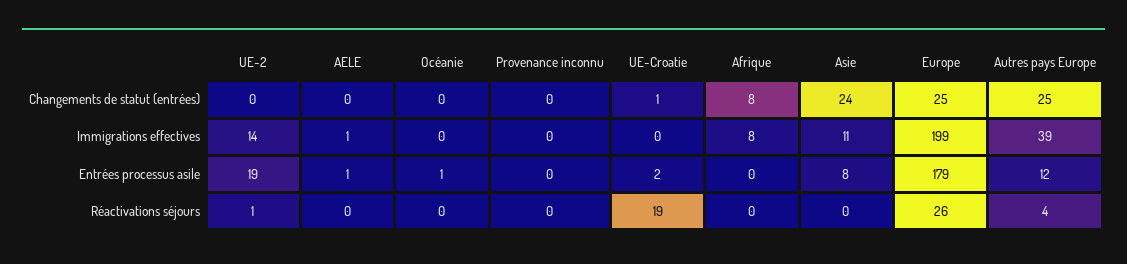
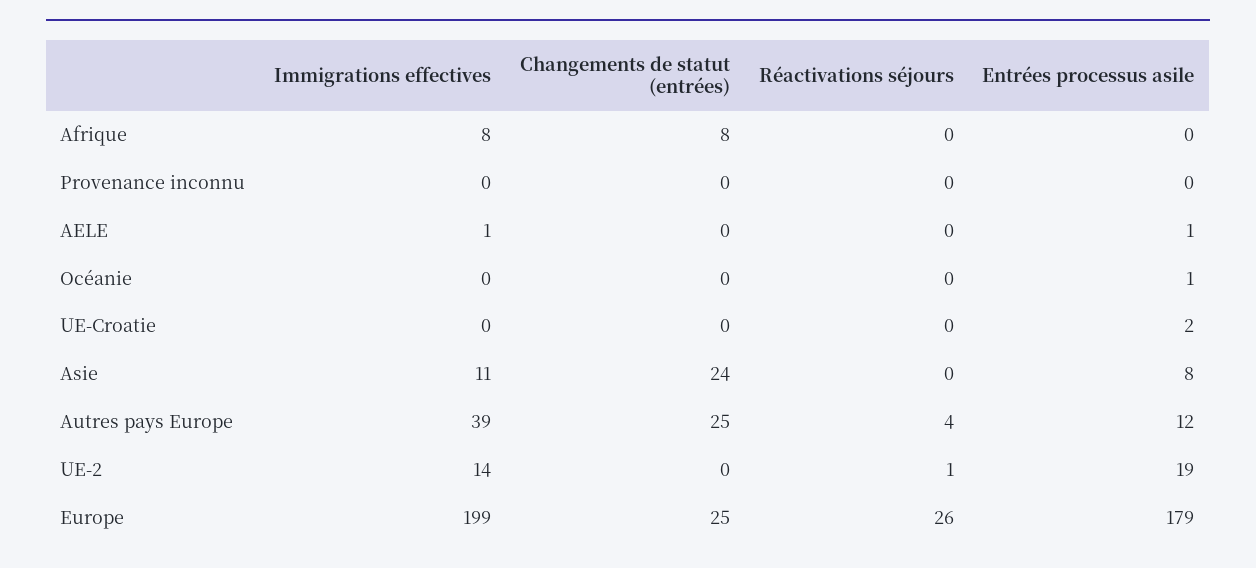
UE-Croatie, Changements de statut (entrées): 1 -> 0
UE-Croatie, Réactivations séjours: 19 -> 0

